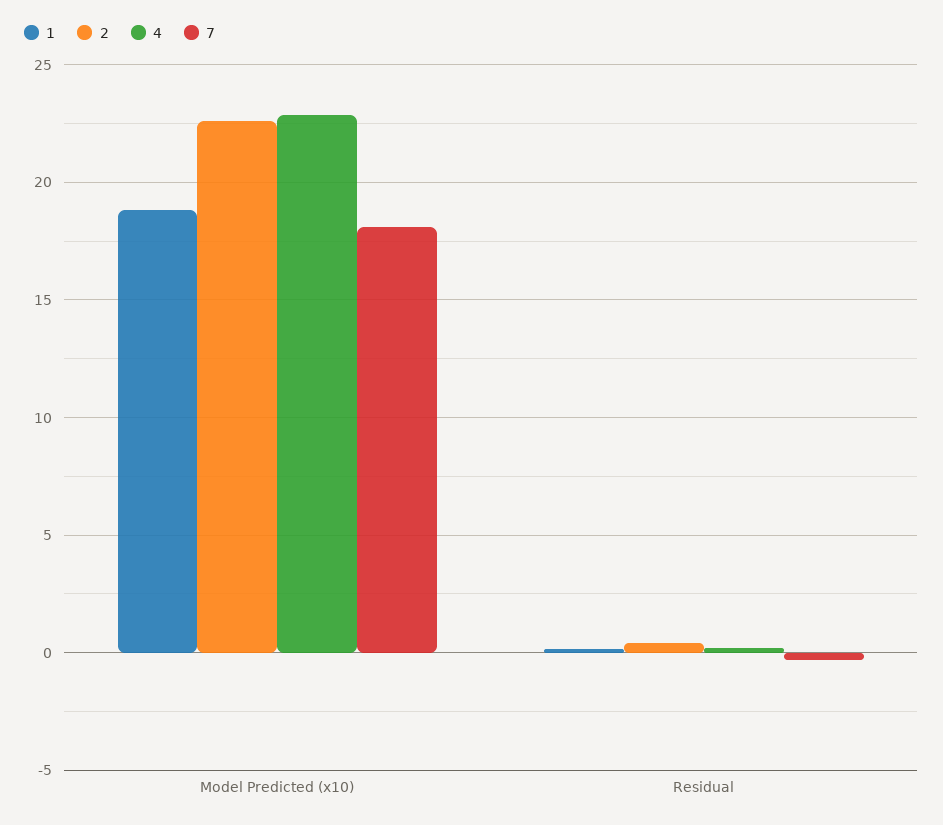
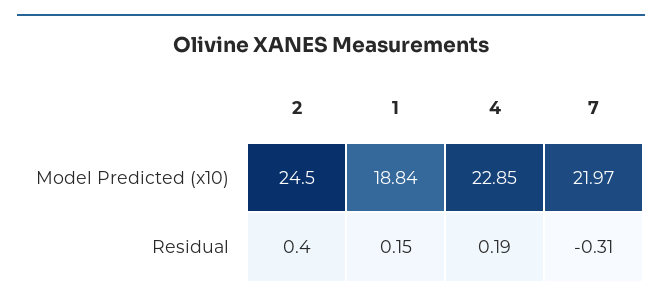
2, Model Predicted (x10): 22.5 -> 24.5
7, Model Predicted (x10): 18 -> 21.97

